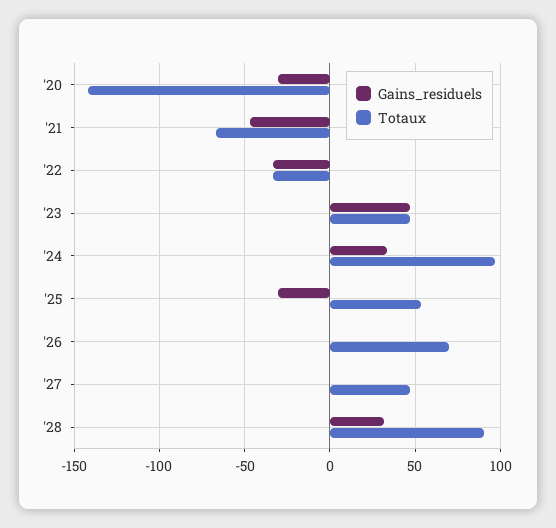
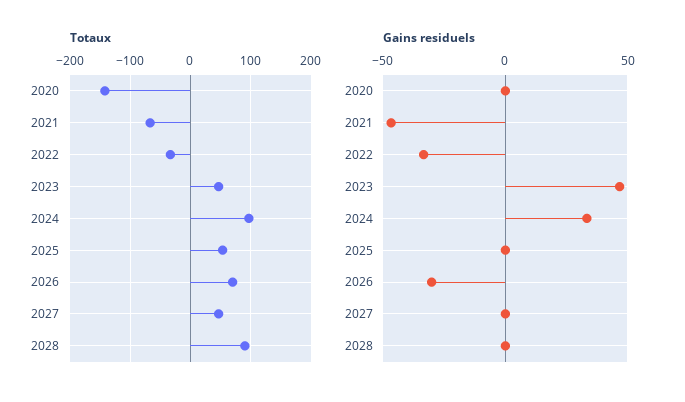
Gains_residuels, '20: -30 -> 0
Gains_residuels, '25: -30 -> 0
Gains_residuels, '26: 0 -> -30
Gains_residuels, '28: 30 -> 0

